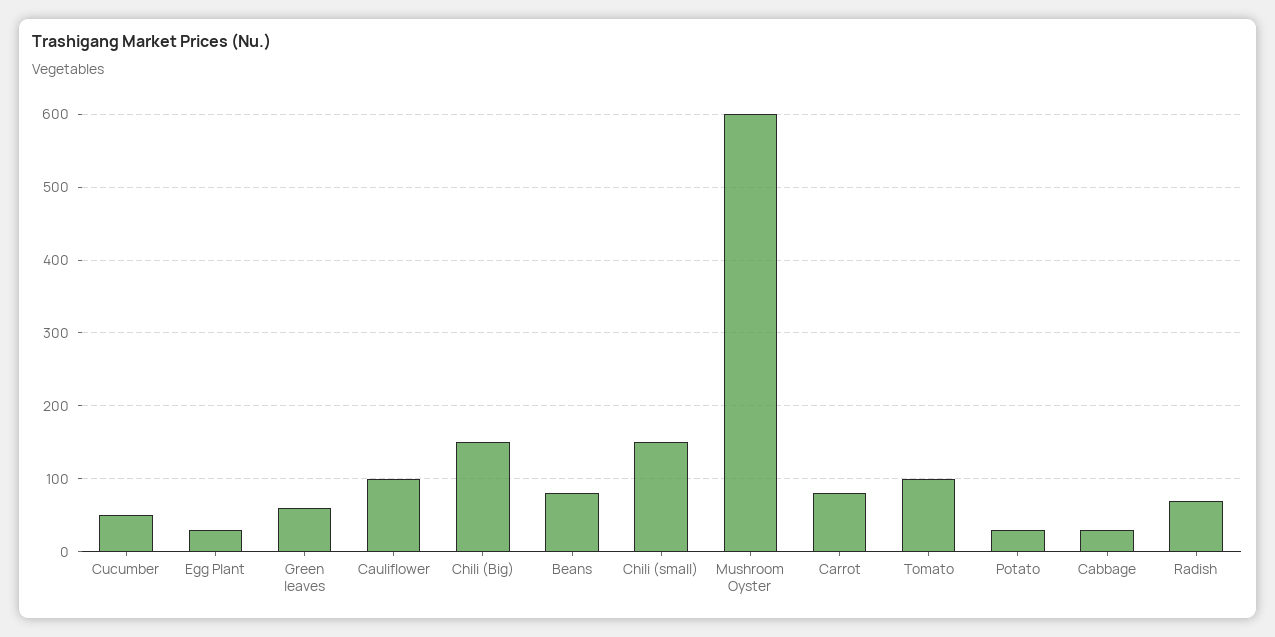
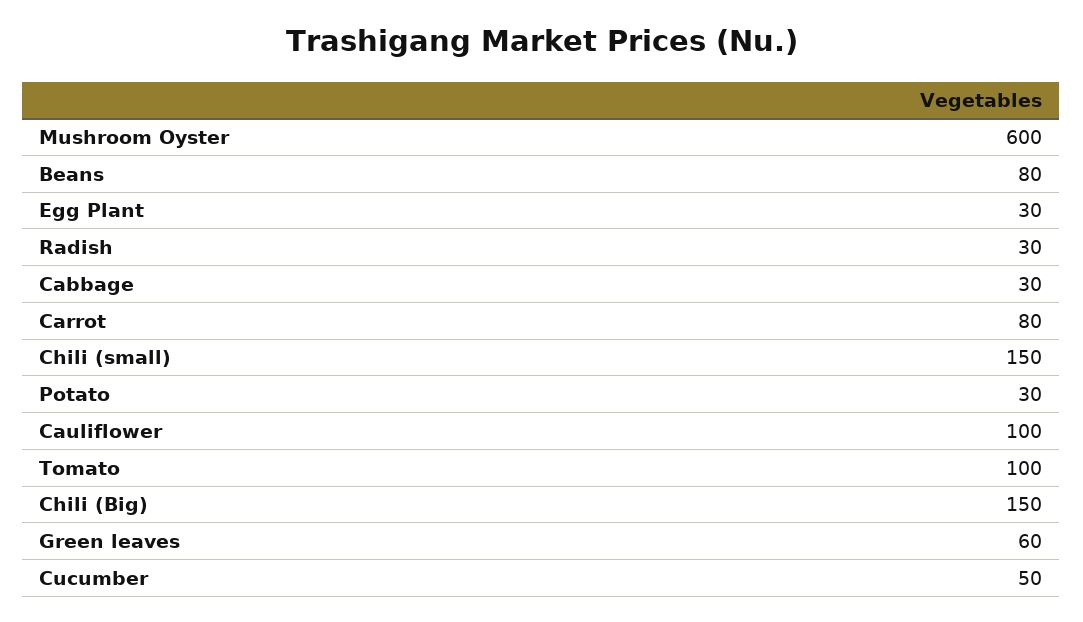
Radish: 70 -> 30

